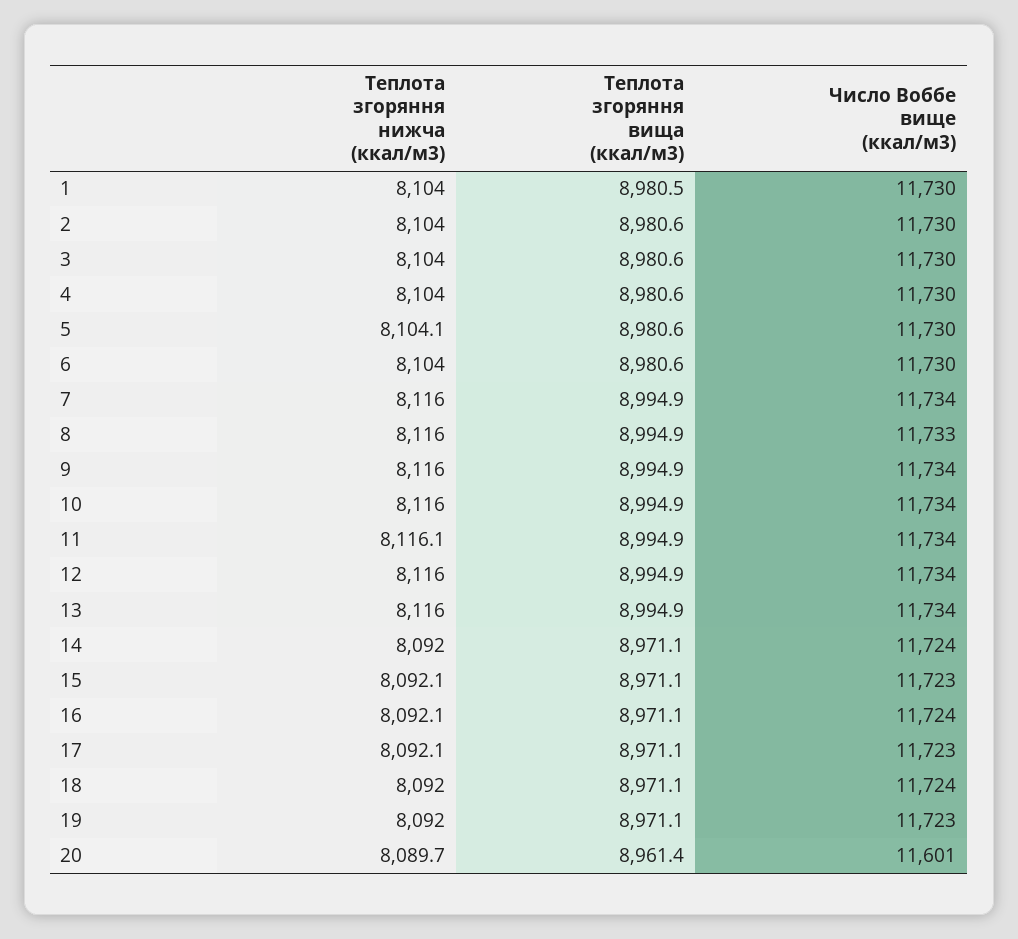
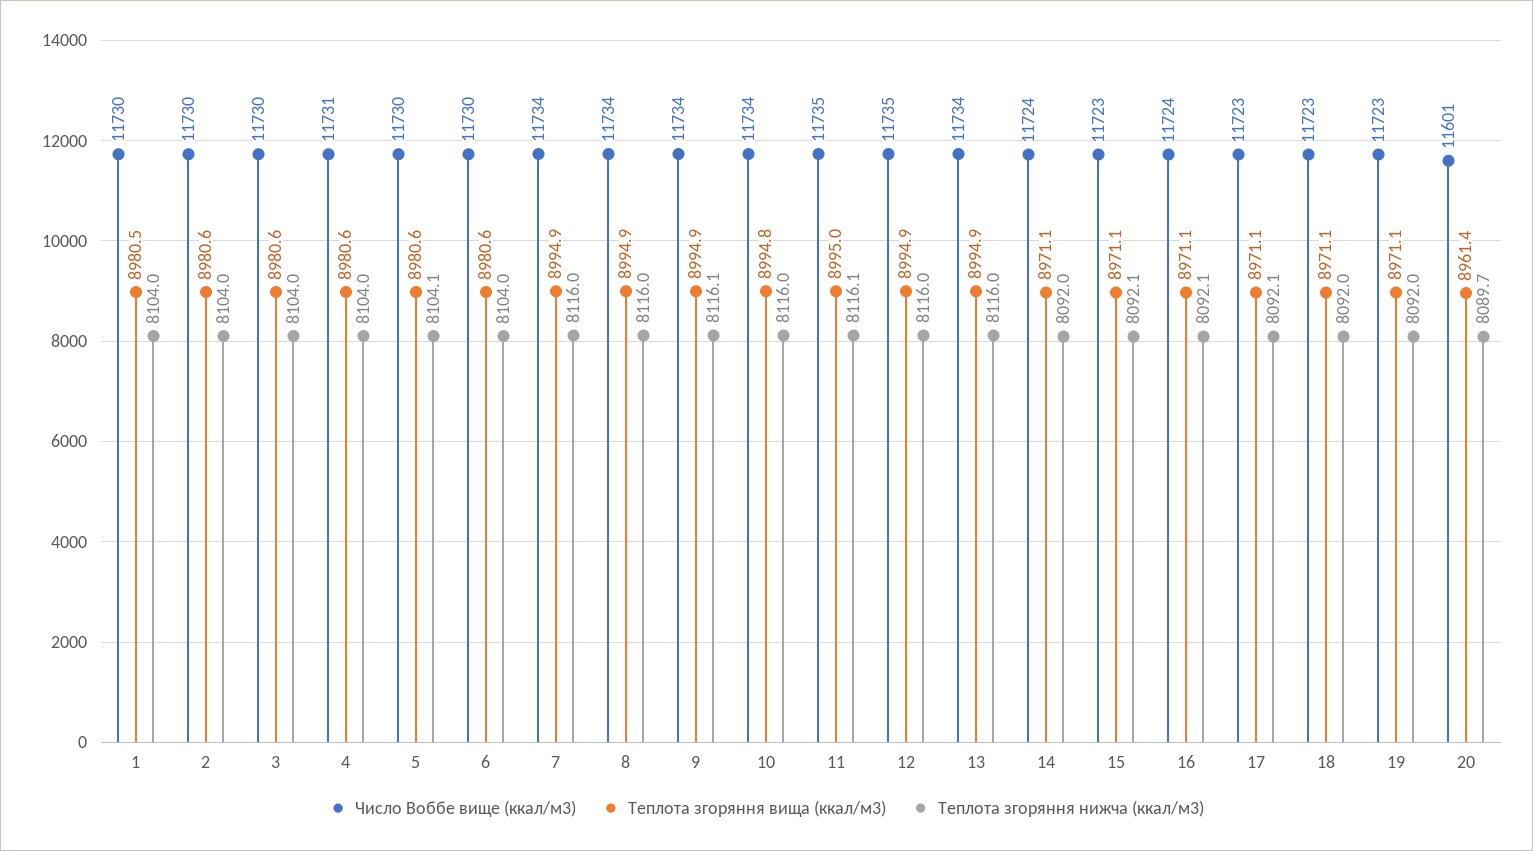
Число Воббе вище (ккал/м3), 4: 11730 -> 11731
Число Воббе вище (ккал/м3), 8: 11733 -> 11734
Теплота згоряння нижча (ккал/м3), 9: 8116 -> 8116.1
Теплота згоряння вища (ккал/м3), 10: 8994.9 -> 8994.8
Теплота згоряння вища (ккал/м3), 11: 8994.9 -> 8995
Число Воббе вище (ккал/м3), 11: 11734 -> 11735
Число Воббе вище (ккал/м3), 12: 11734 -> 11735
Число Воббе вище (ккал/м3), 18: 11724 -> 11723

